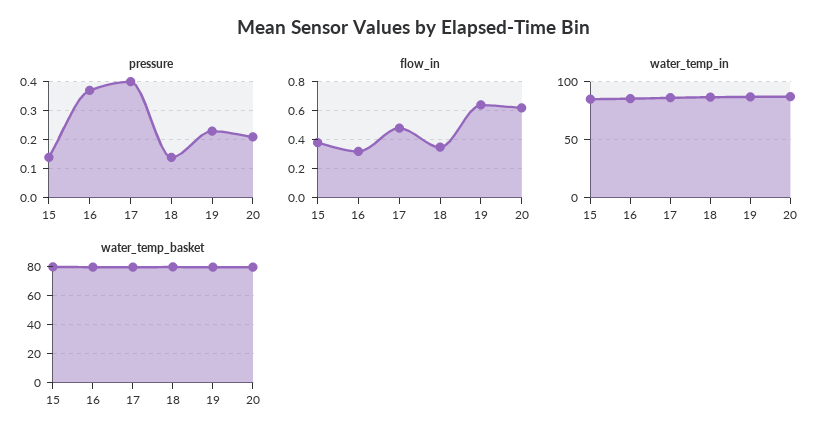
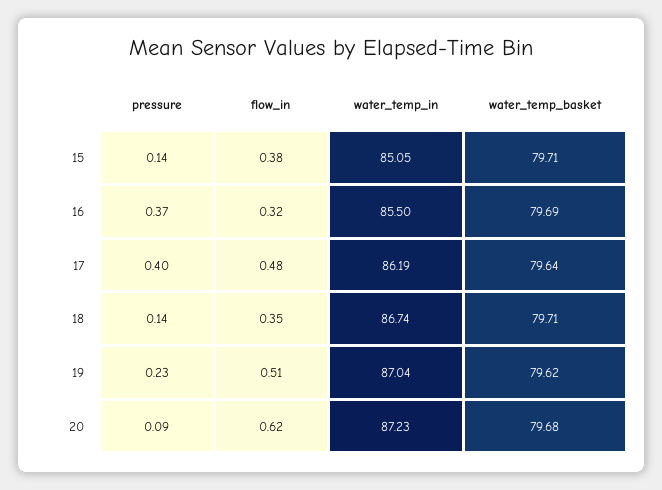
pressure, 20: 0.2 -> 0.09
flow_in, 19: 0.65 -> 0.51

